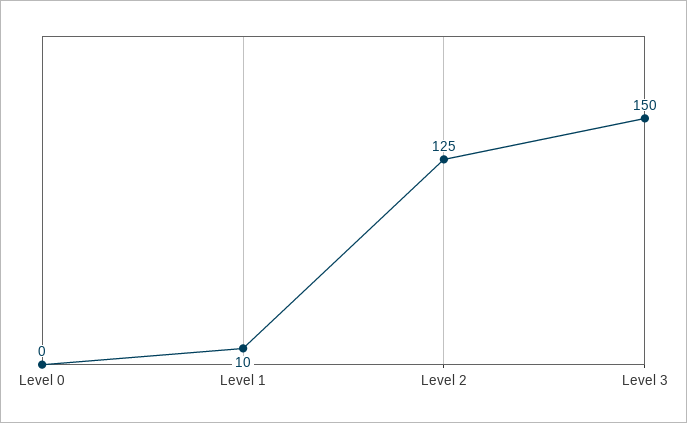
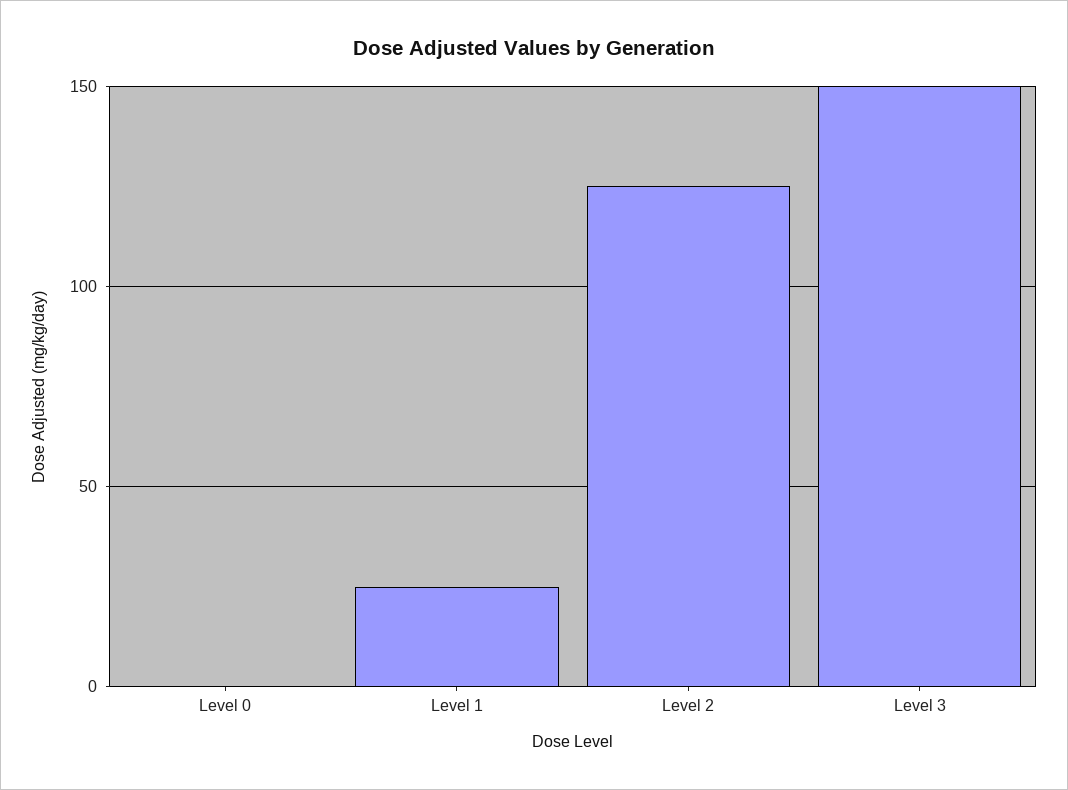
Level 1: 10 -> 25

